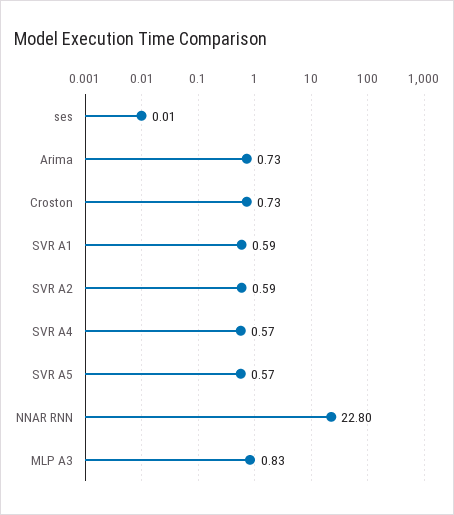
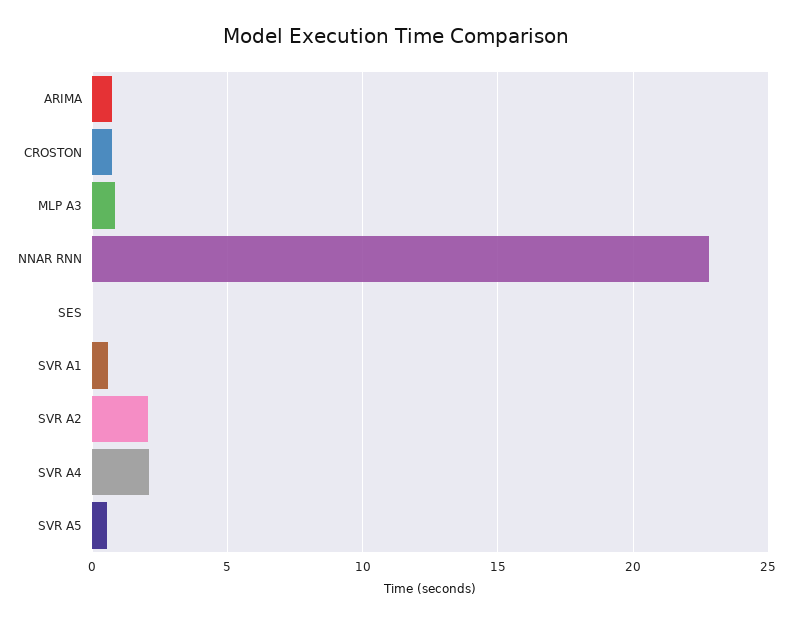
SVR A2: 0.59 -> 2
SVR A4: 0.57 -> 2

